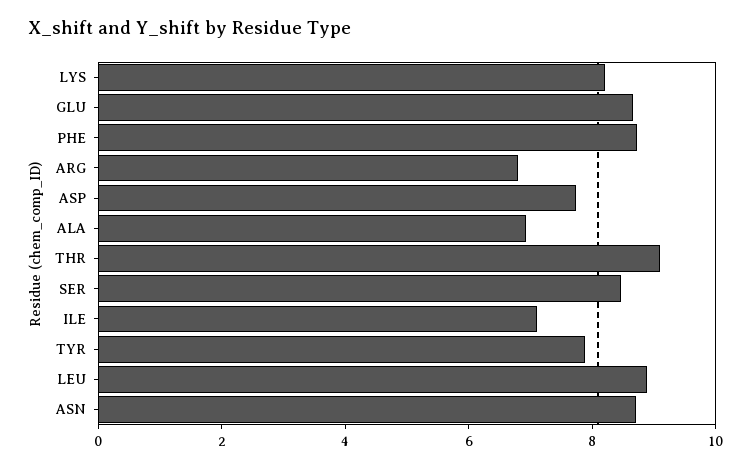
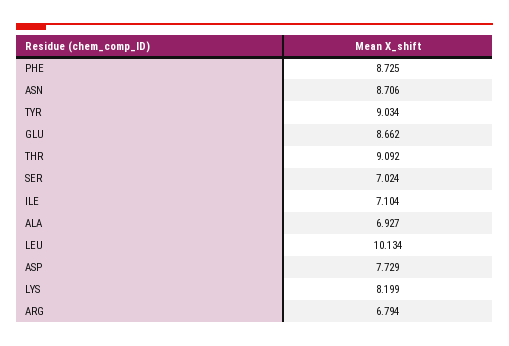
SER: 8.5 -> 7.024
TYR: 8 -> 9.034
LEU: 9 -> 10.134

